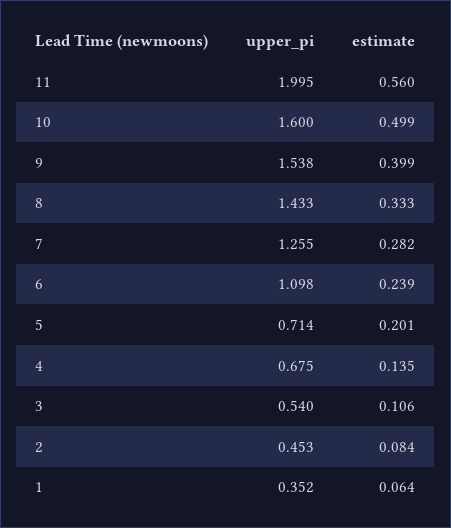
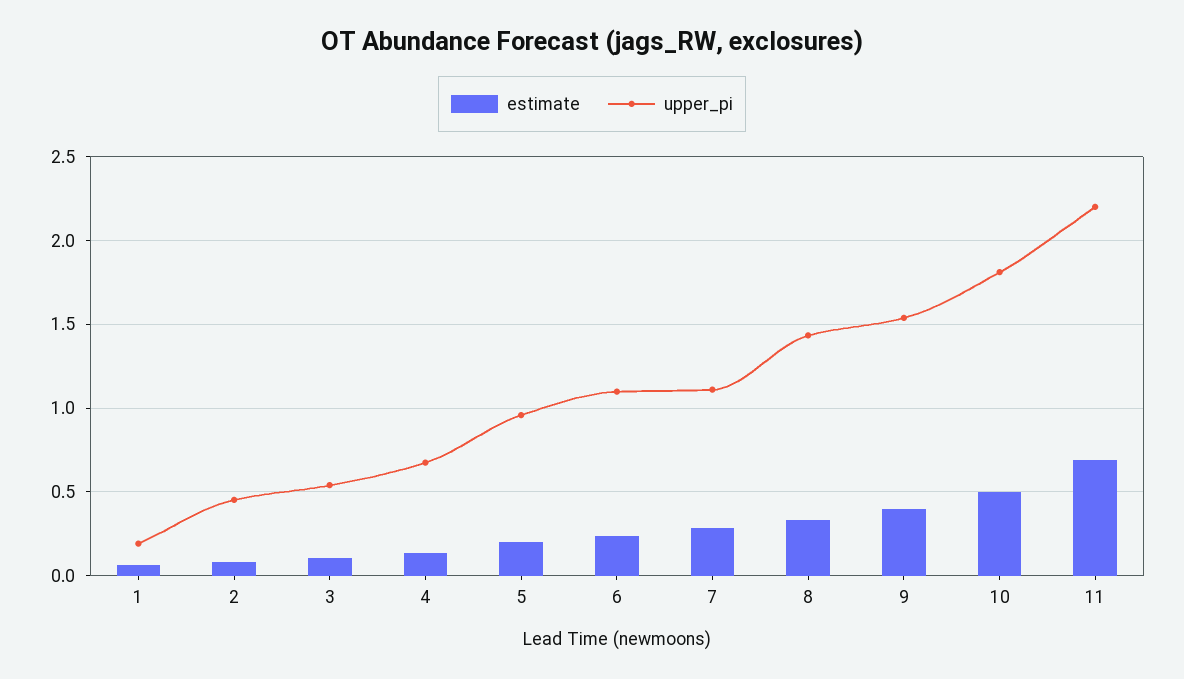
upper_pi, 11: 1.995 -> 2.2
estimate, 11: 0.56 -> 0.7
upper_pi, 10: 1.6 -> 1.8
upper_pi, 7: 1.255 -> 1.1
upper_pi, 5: 0.714 -> 0.95
upper_pi, 1: 0.352 -> 0.2

